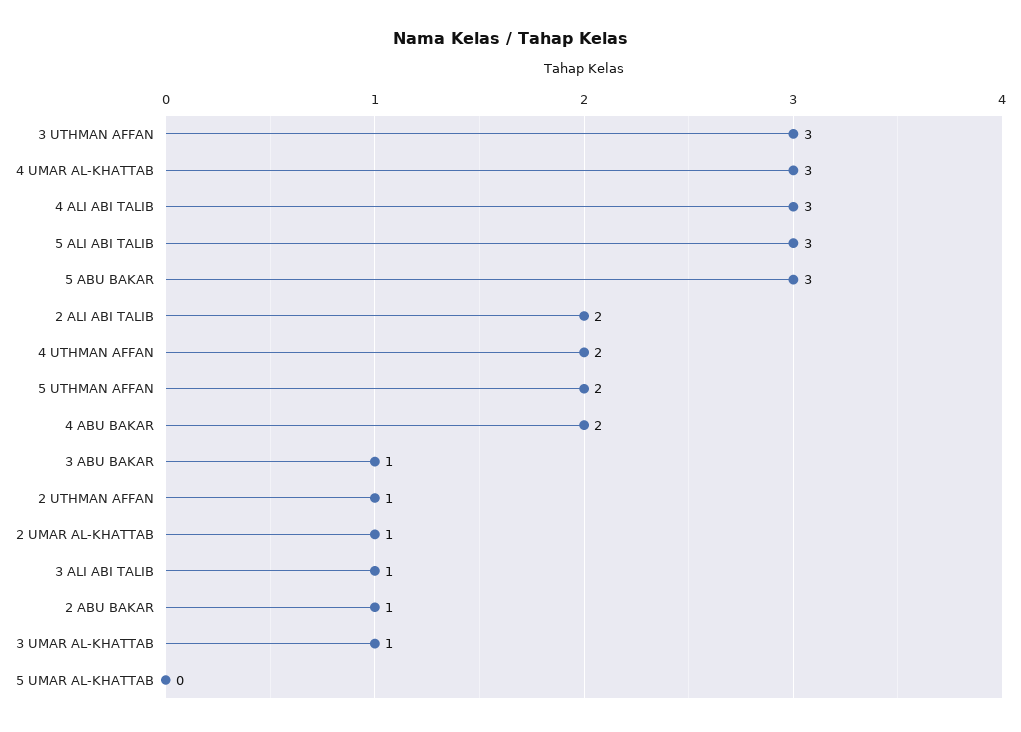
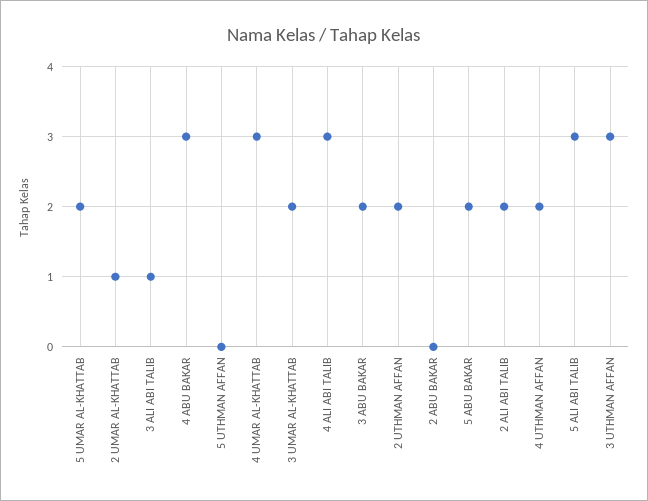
5 ABU BAKAR: 3 -> 2
5 UTHMAN AFFAN: 2 -> 0
4 ABU BAKAR: 2 -> 3
3 ABU BAKAR: 1 -> 2
2 UTHMAN AFFAN: 1 -> 2
2 ABU BAKAR: 1 -> 0
3 UMAR AL-KHATTAB: 1 -> 2
5 UMAR AL-KHATTAB: 0 -> 2

